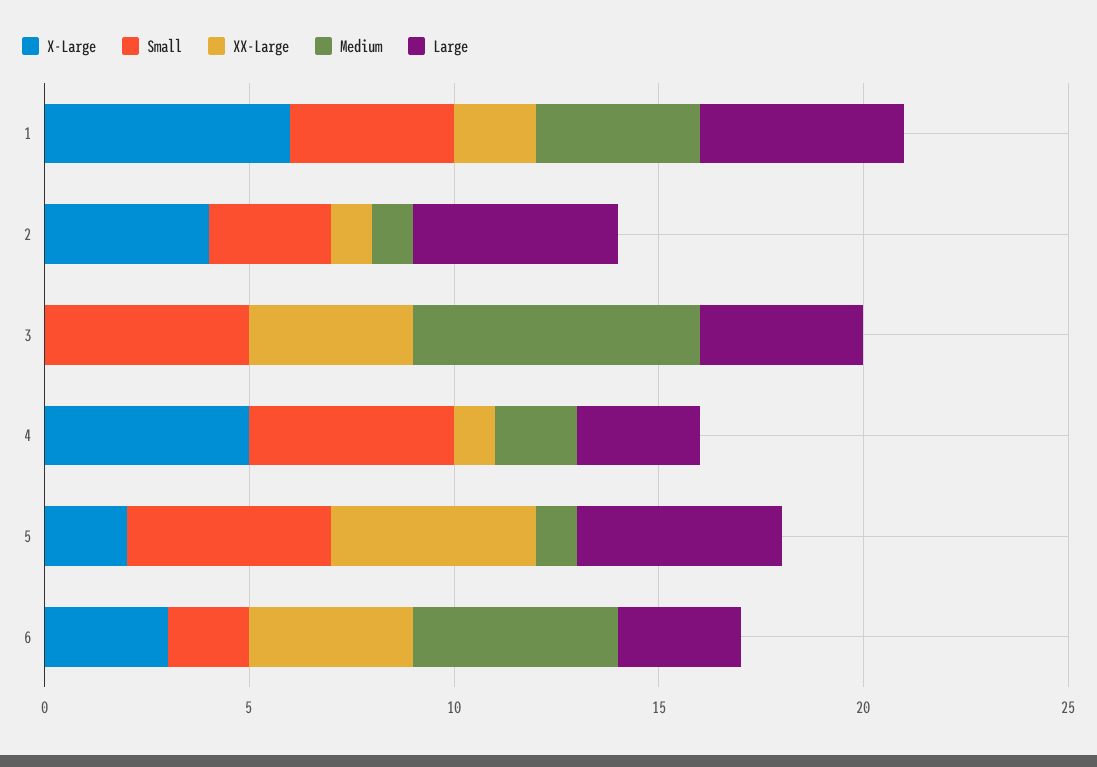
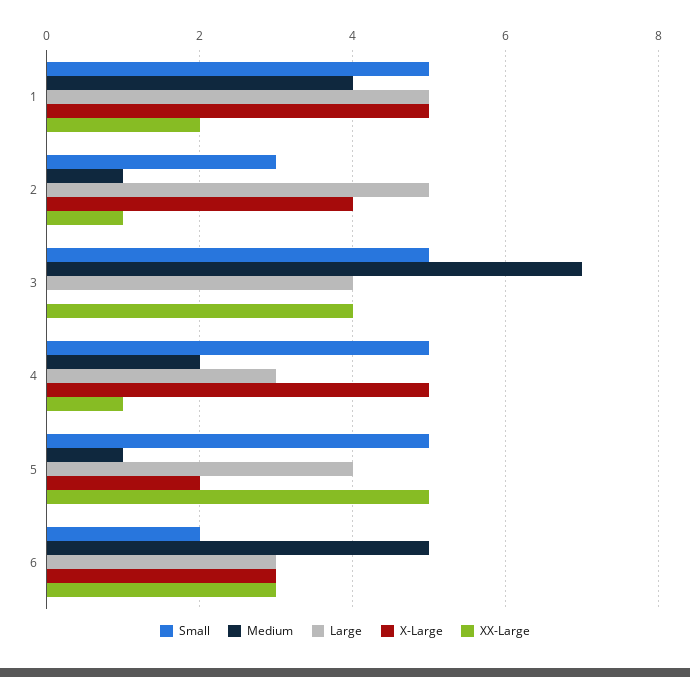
X-Large, 1: 6 -> 5
Small, 1: 4 -> 5
Large, 5: 5 -> 4
XX-Large, 6: 4 -> 3

